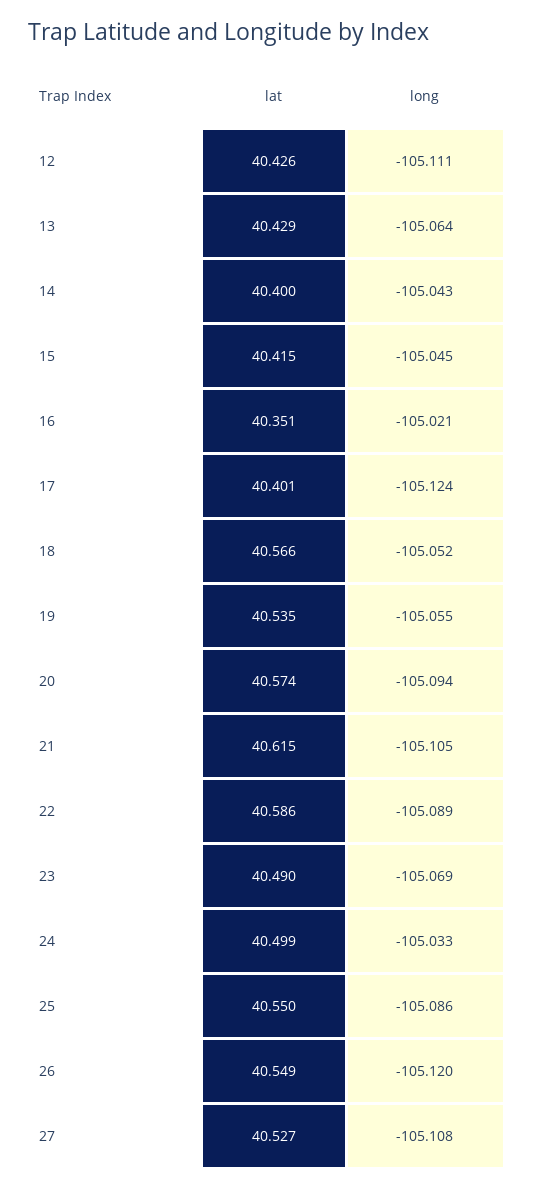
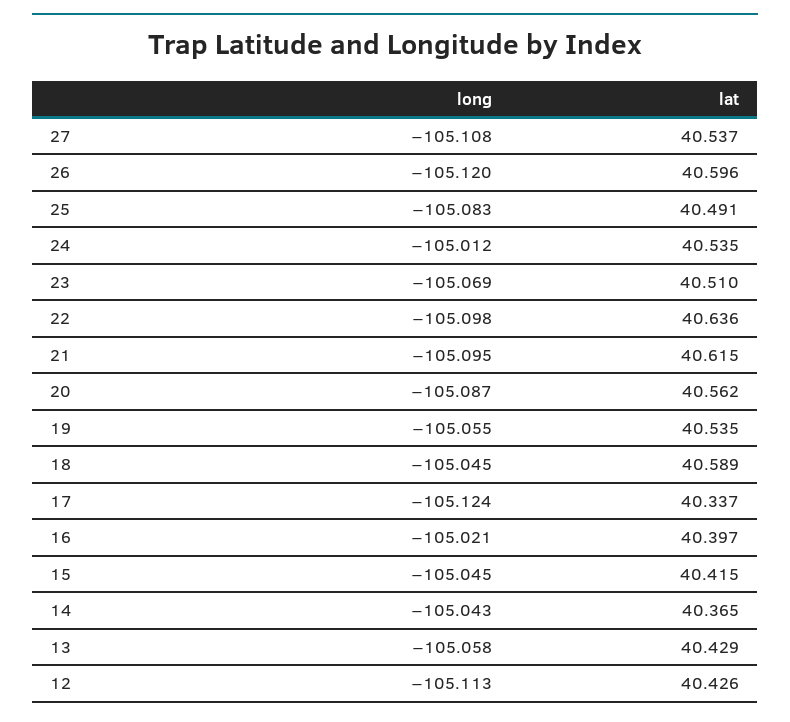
long, 12: -105.111 -> -105.113
long, 13: -105.064 -> -105.058
lat, 14: 40.4 -> 40.365
lat, 16: 40.351 -> 40.397
lat, 17: 40.401 -> 40.337
lat, 18: 40.566 -> 40.589
long, 18: -105.052 -> -105.045
lat, 20: 40.574 -> 40.562
long, 20: -105.094 -> -105.087
long, 21: -105.105 -> -105.095
lat, 22: 40.586 -> 40.636
long, 22: -105.089 -> -105.098
lat, 23: 40.49 -> 40.51
lat, 24: 40.499 -> 40.535
long, 24: -105.033 -> -105.012
lat, 25: 40.55 -> 40.491
long, 25: -105.086 -> -105.083
lat, 26: 40.549 -> 40.596
lat, 27: 40.527 -> 40.537

